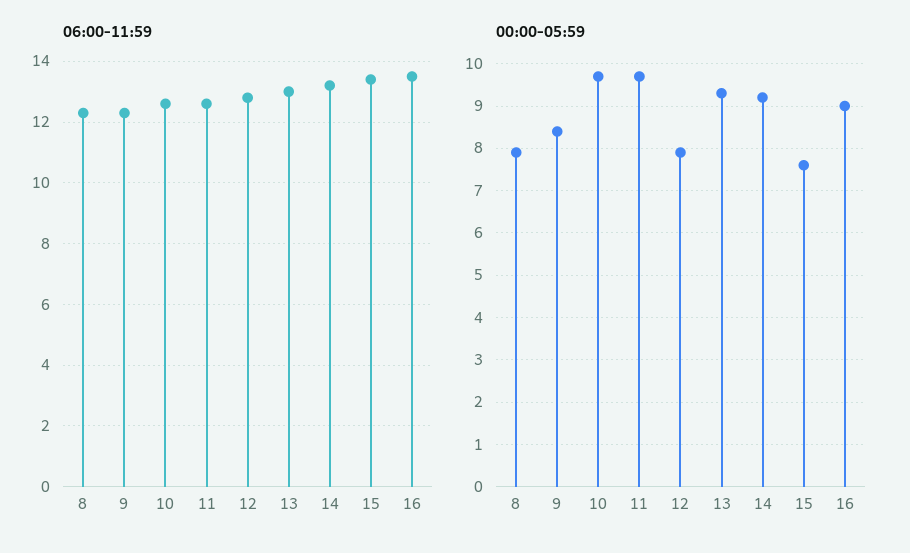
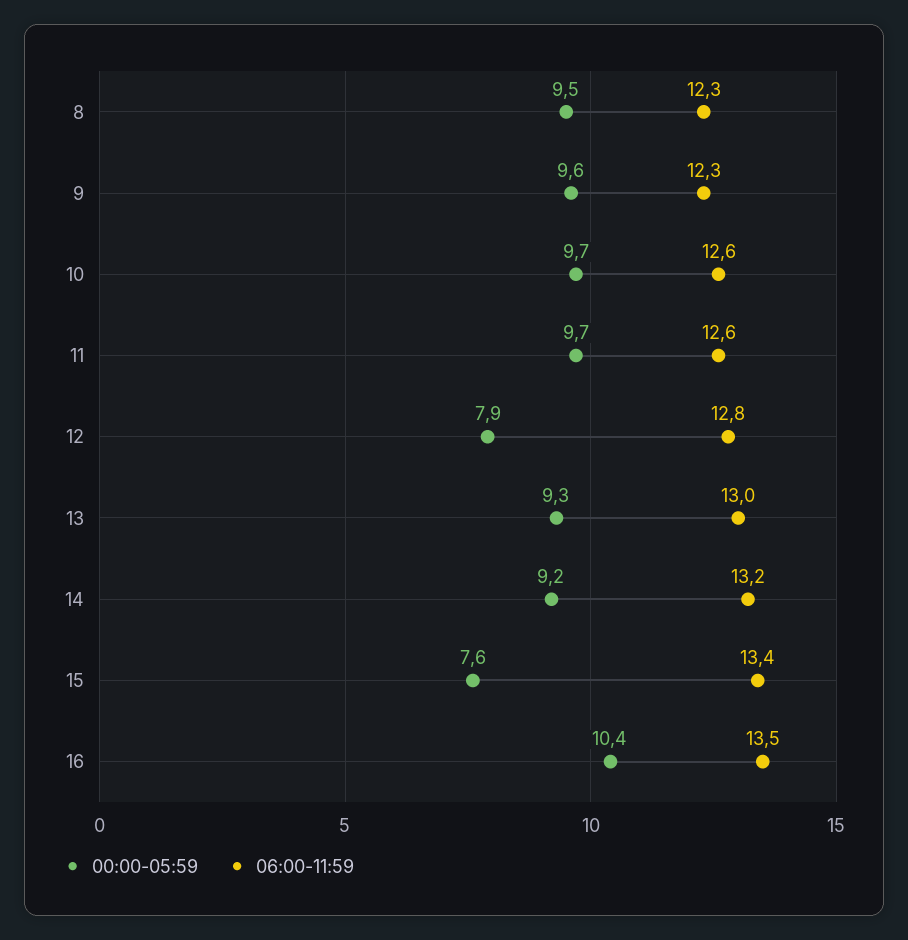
00:00-05:59, 8: 8 -> 9.5
00:00-05:59, 9: 8.5 -> 9.6
00:00-05:59, 16: 9 -> 10.4

